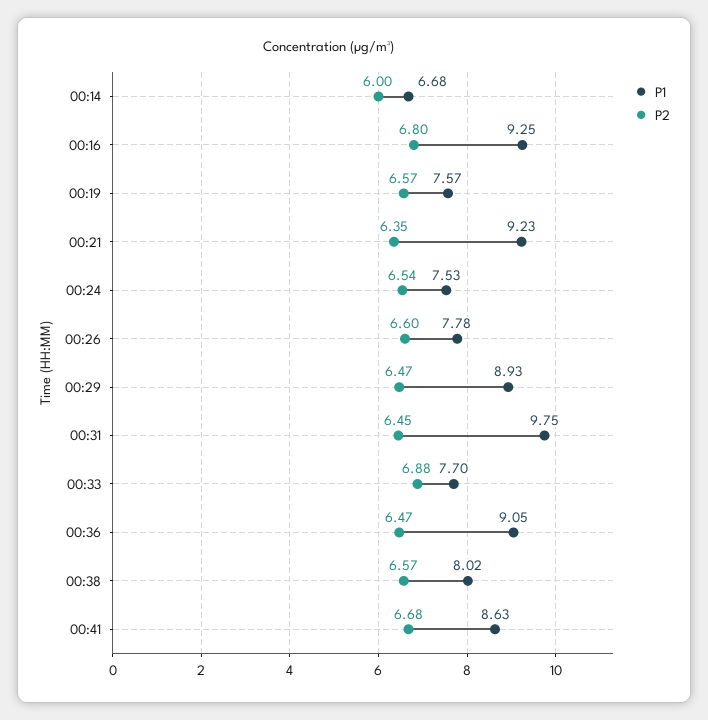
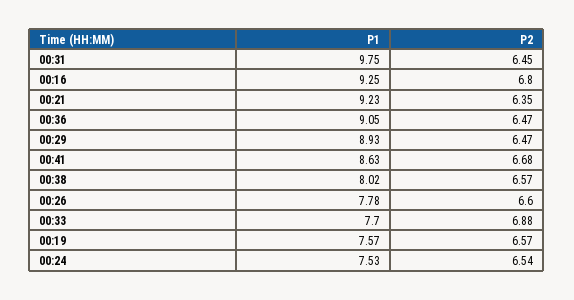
P1, 00:14: 6.68 -> none
P2, 00:14: 6 -> none

